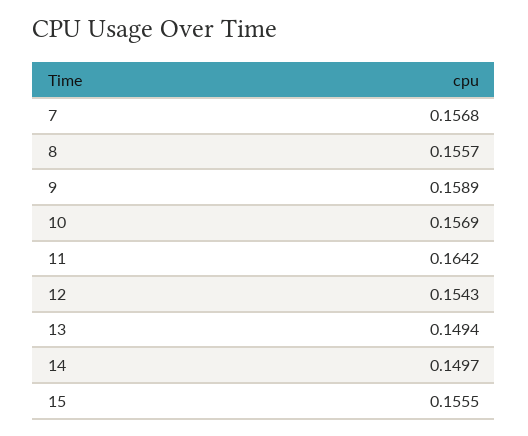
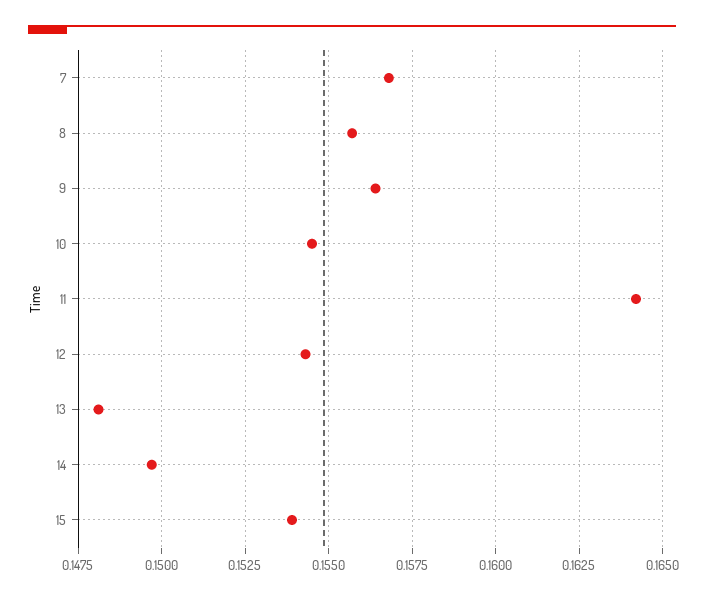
9: 0.1589 -> 0.1565
10: 0.1569 -> 0.1545
13: 0.1494 -> 0.148
15: 0.1555 -> 0.154

